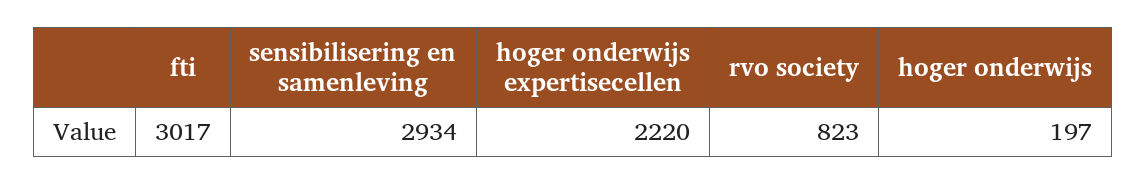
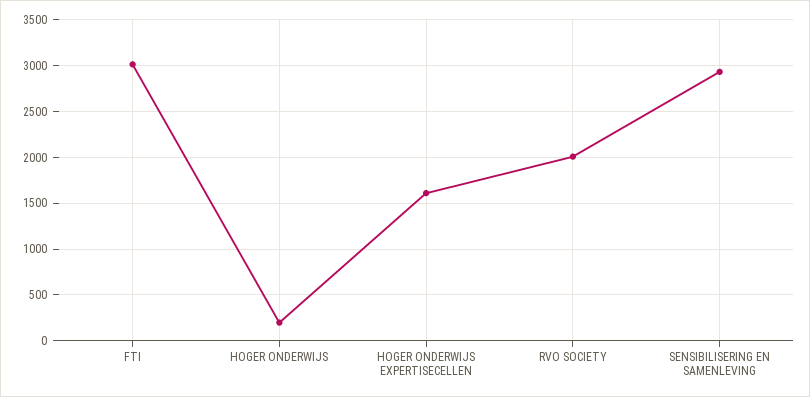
hoger onderwijs expertisecellen: 2220 -> 1600
rvo society: 823 -> 2000

